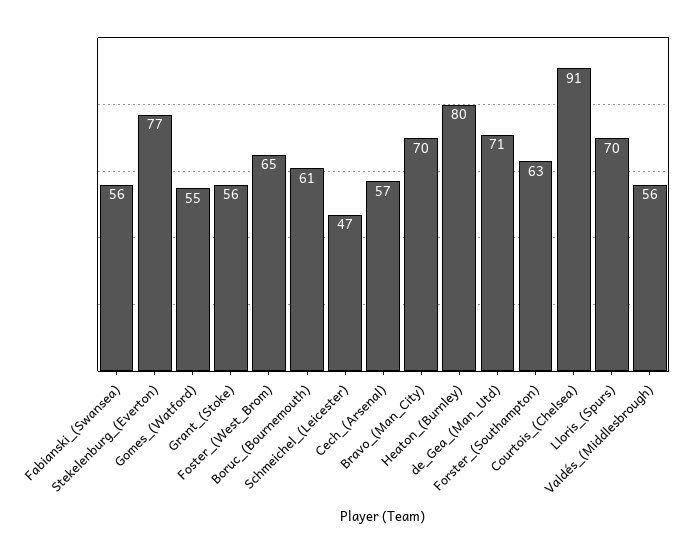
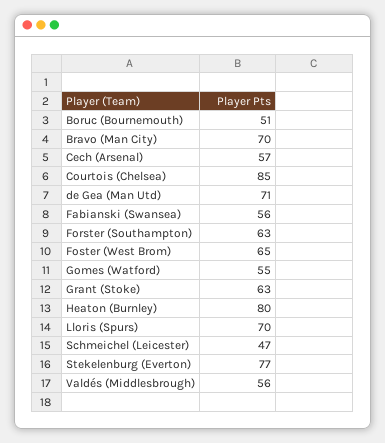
Grant_(Stoke): 56 -> 63
Boruc_(Bournemouth): 61 -> 51
Courtois_(Chelsea): 91 -> 85

